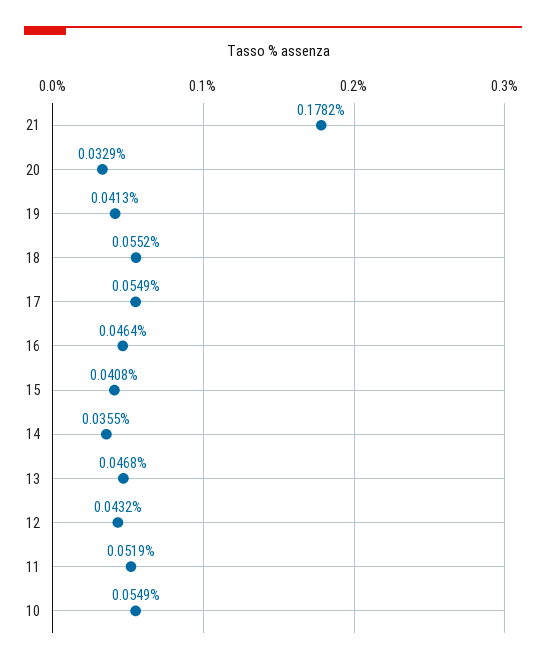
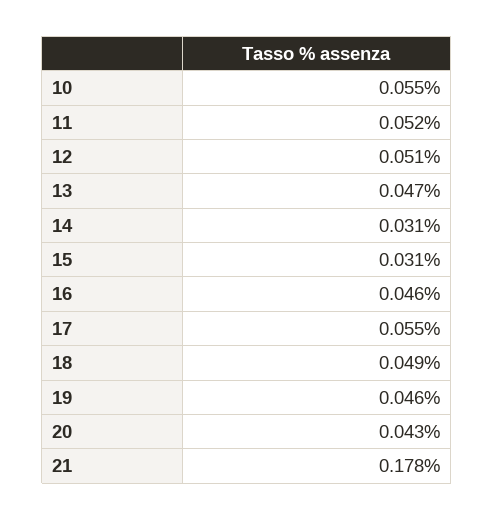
20: 0.0329 -> 0.043
19: 0.0413 -> 0.046
18: 0.0552 -> 0.049
15: 0.0408 -> 0.031
14: 0.0355 -> 0.031
12: 0.0432 -> 0.051

